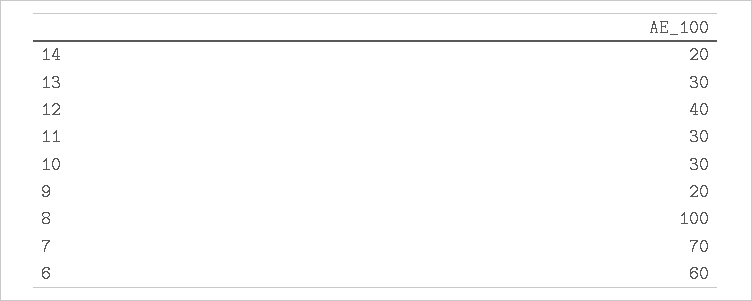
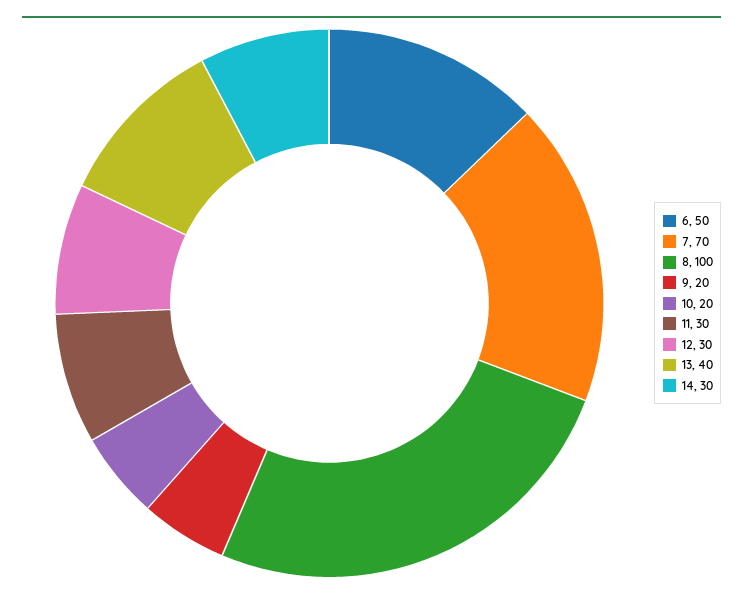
14: 20 -> 30
13: 30 -> 40
12: 40 -> 30
10: 30 -> 20
6: 60 -> 50

